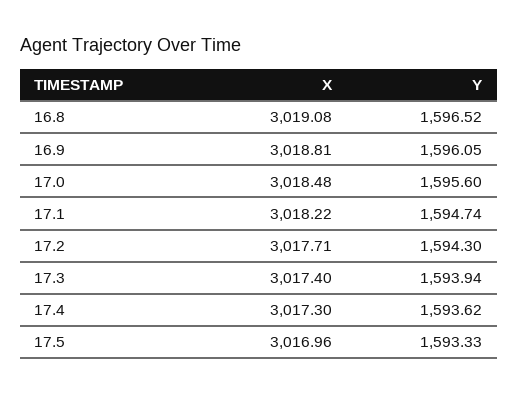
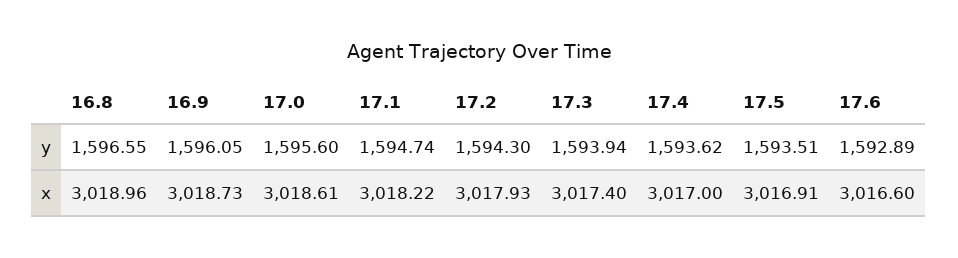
X, 16.8: 3019.08 -> 3018.96
Y, 16.8: 1596.52 -> 1596.55
X, 16.9: 3018.81 -> 3018.73
X, 17.0: 3018.48 -> 3018.61
X, 17.2: 3017.71 -> 3017.93
X, 17.4: 3017.3 -> 3017
X, 17.5: 3016.96 -> 3016.91
Y, 17.5: 1593.33 -> 1593.51
Y, 17.6: none -> 1592.89
X, 17.6: none -> 3016.6

